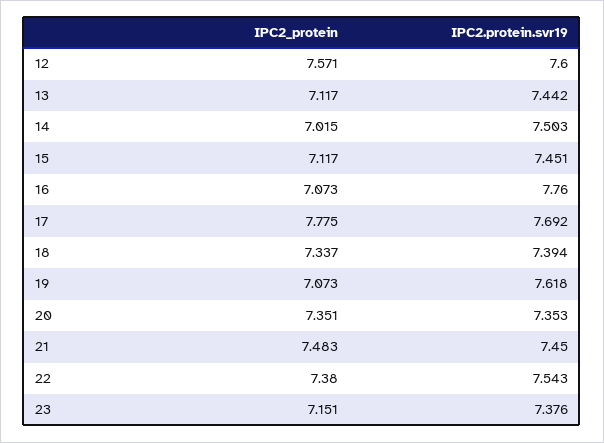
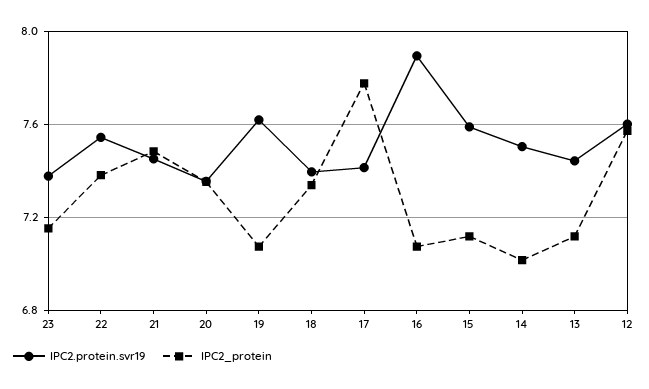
IPC2.protein.svr19, 15: 7.451 -> 7.6
IPC2.protein.svr19, 16: 7.76 -> 7.9
IPC2.protein.svr19, 17: 7.692 -> 7.4

